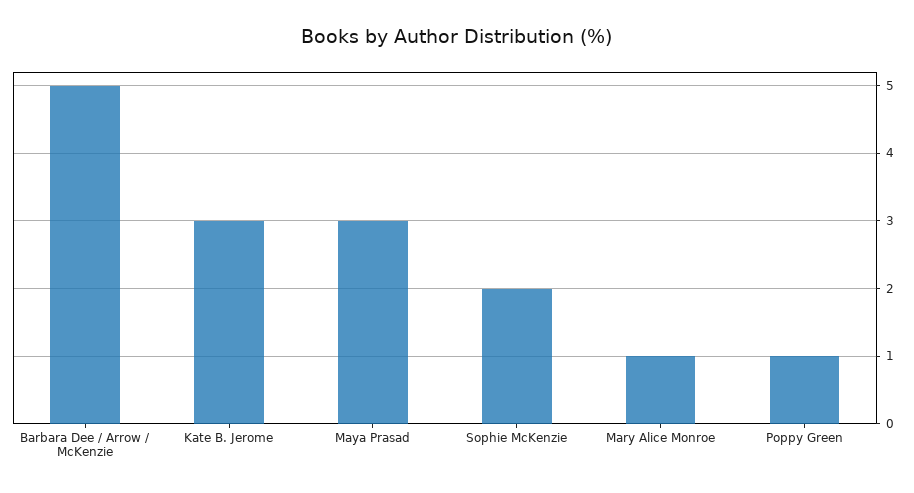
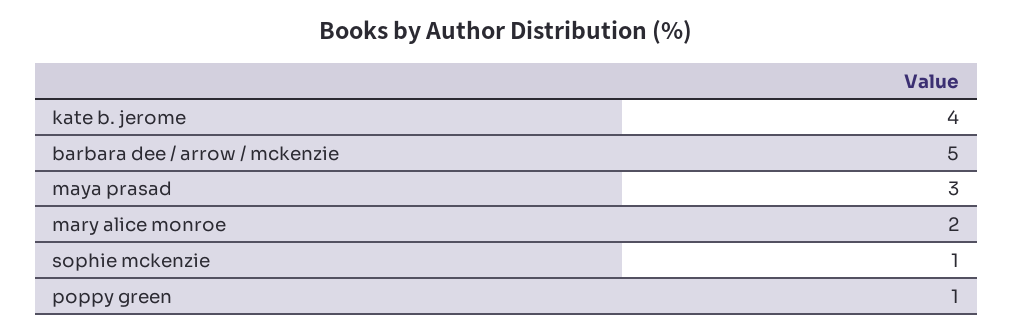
Kate B. Jerome: 3 -> 4
Sophie McKenzie: 2 -> 1
Mary Alice Monroe: 1 -> 2

